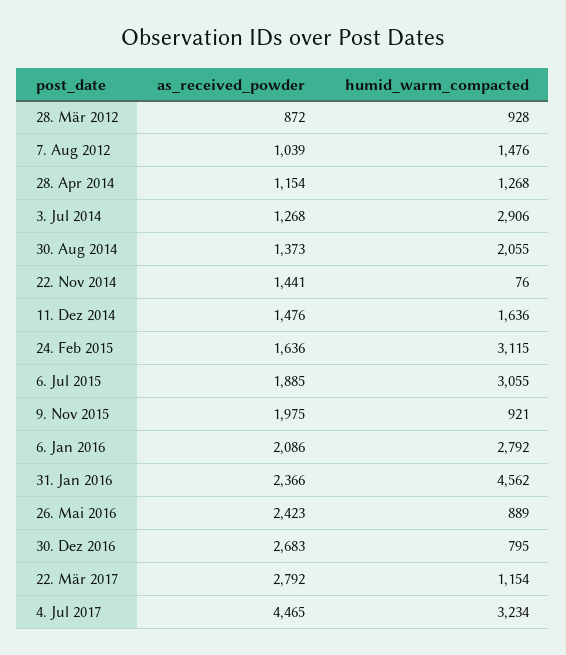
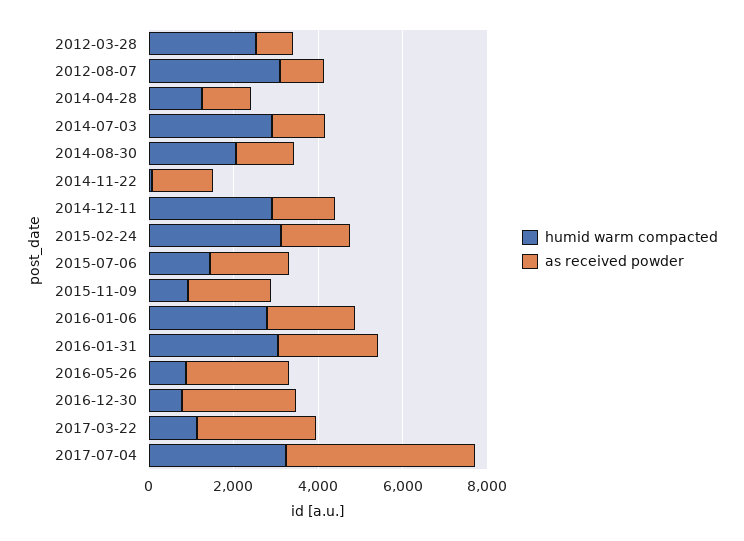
humid_warm_compacted, 28. Mär 2012: 928 -> 2500
humid_warm_compacted, 7. Aug 2012: 1476 -> 3000
humid_warm_compacted, 11. Dez 2014: 1636 -> 3000
humid_warm_compacted, 6. Jul 2015: 3055 -> 1500
humid_warm_compacted, 31. Jan 2016: 4562 -> 3000

